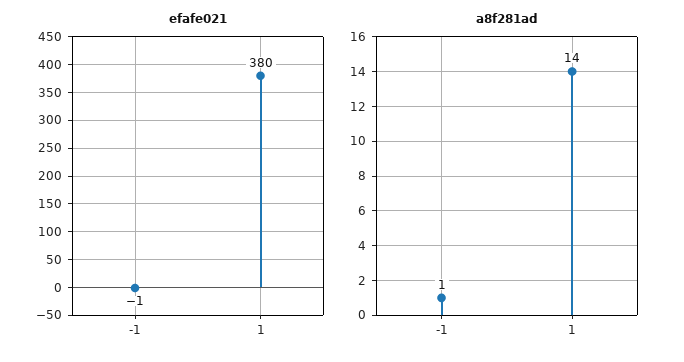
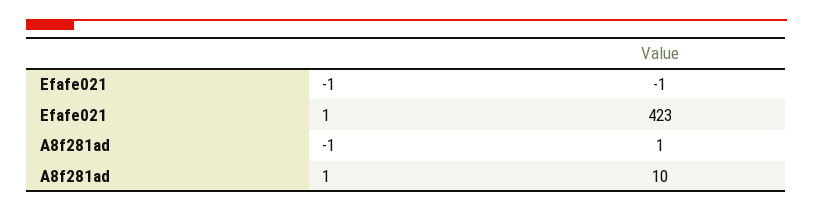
efafe021, 1: 380 -> 423
a8f281ad, 1: 14 -> 10

